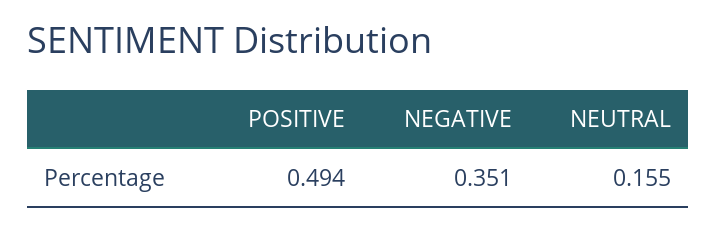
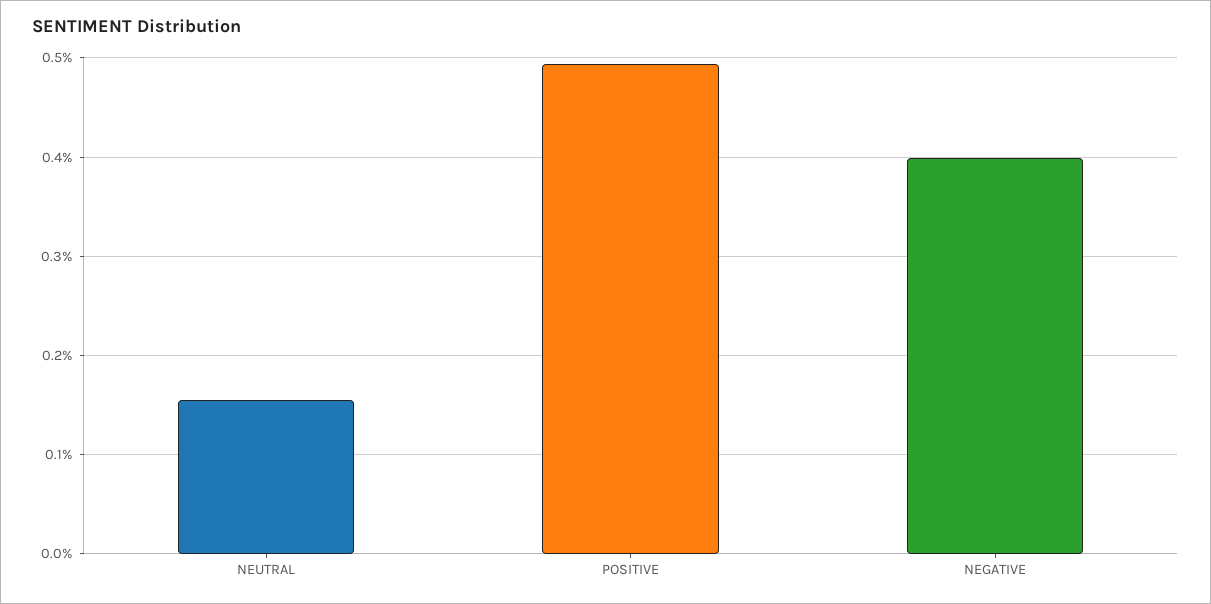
NEGATIVE: 0.351 -> 0.4

